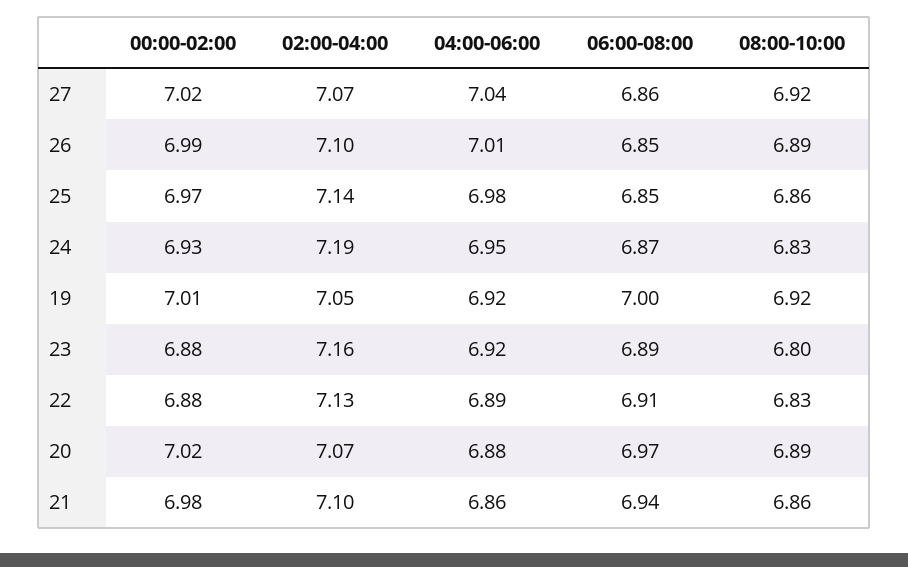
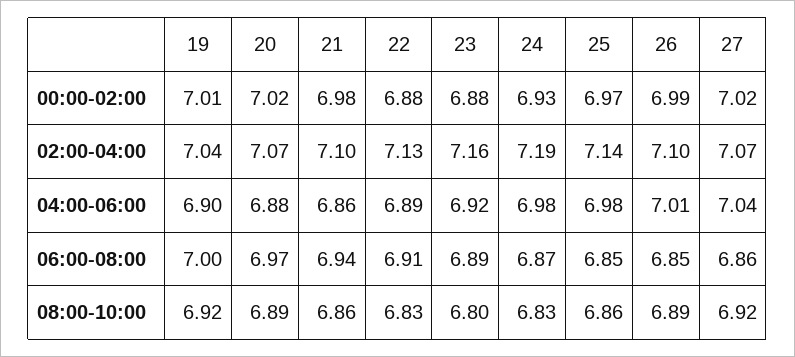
04:00-06:00, 24: 6.95 -> 6.98
02:00-04:00, 19: 7.05 -> 7.04
04:00-06:00, 19: 6.92 -> 6.9

